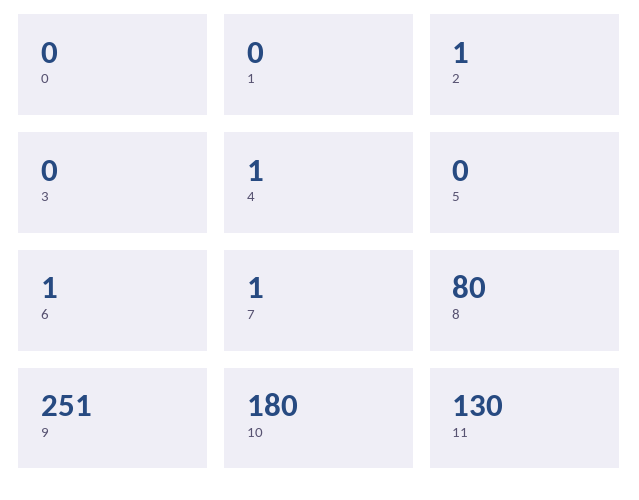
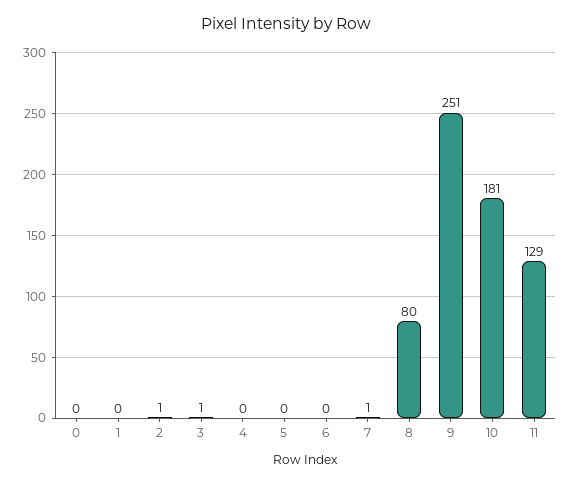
3: 0 -> 1
4: 1 -> 0
6: 1 -> 0
10: 180 -> 181
11: 130 -> 129

